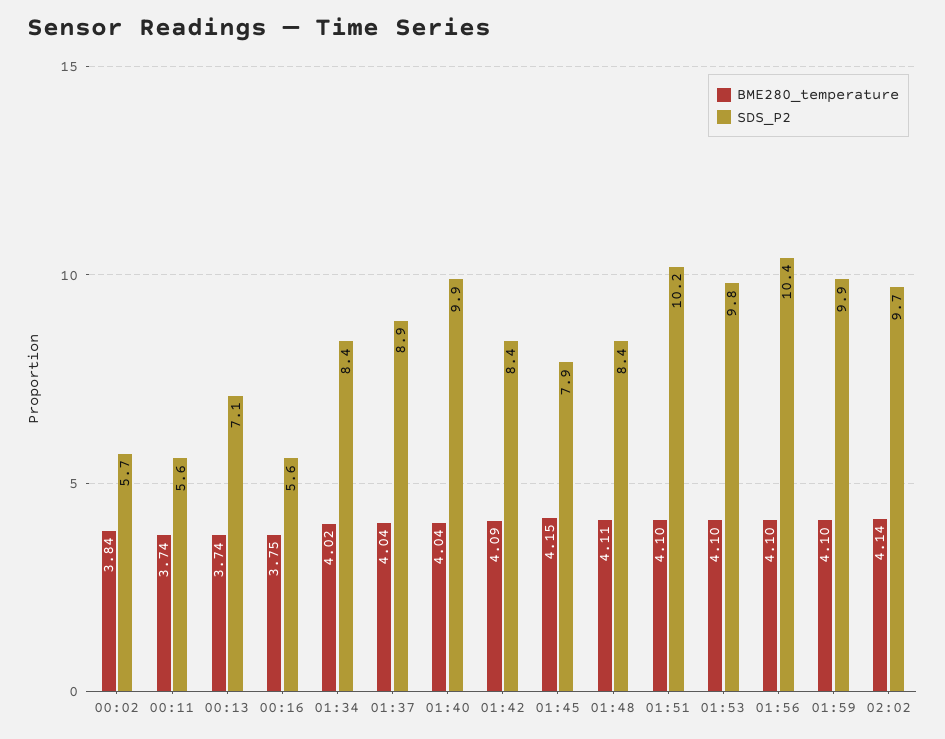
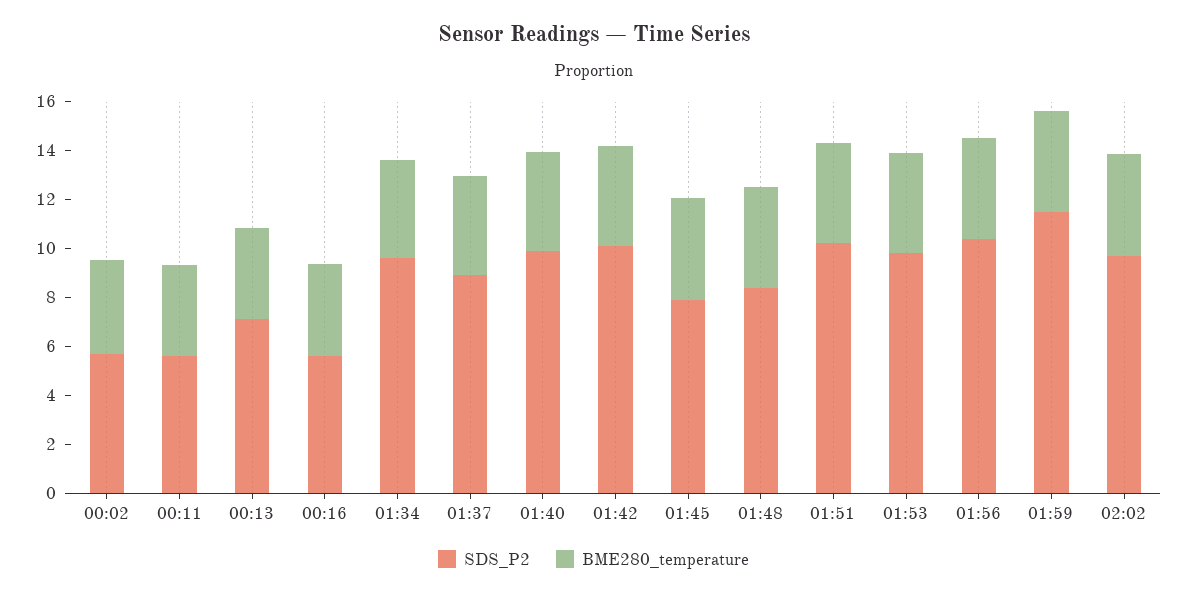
SDS_P2, 01:34: 8.4 -> 9.5
SDS_P2, 01:42: 8.4 -> 10
SDS_P2, 01:59: 9.9 -> 11.5

